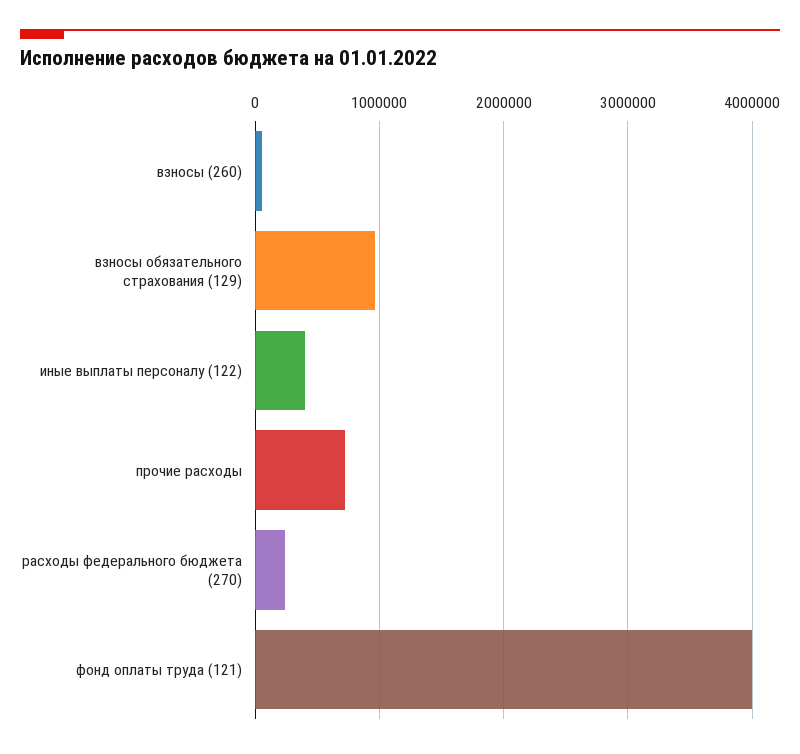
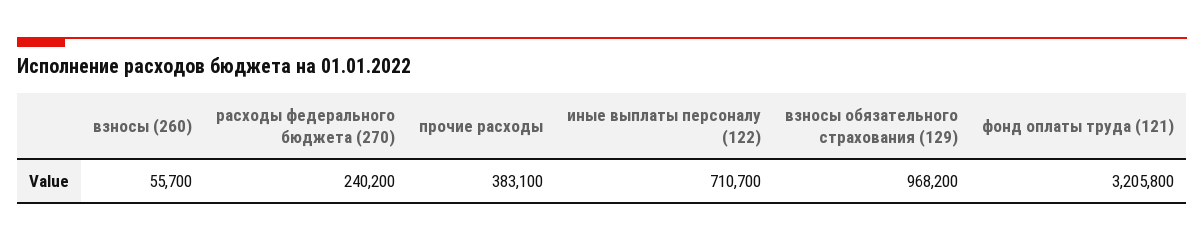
иные выплаты персоналу (122): 400000 -> 710700
прочие расходы: 700000 -> 383100
фонд оплаты труда (121): 4000000 -> 3205800

